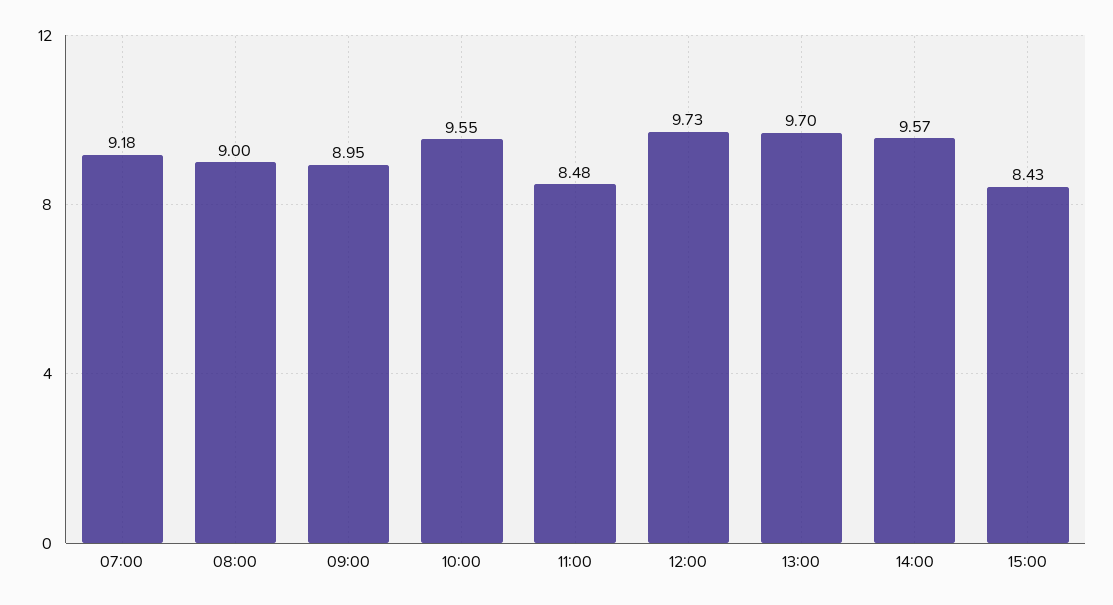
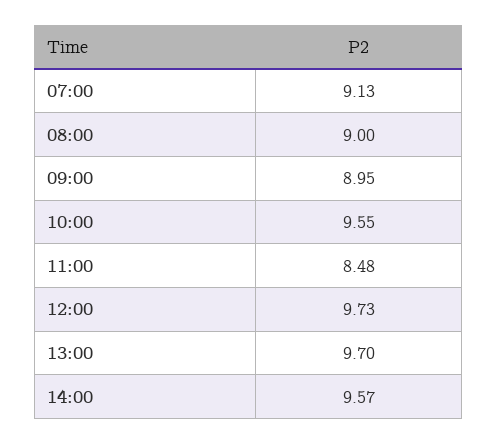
07:00: 9.18 -> 9.13
15:00: 8.43 -> none

